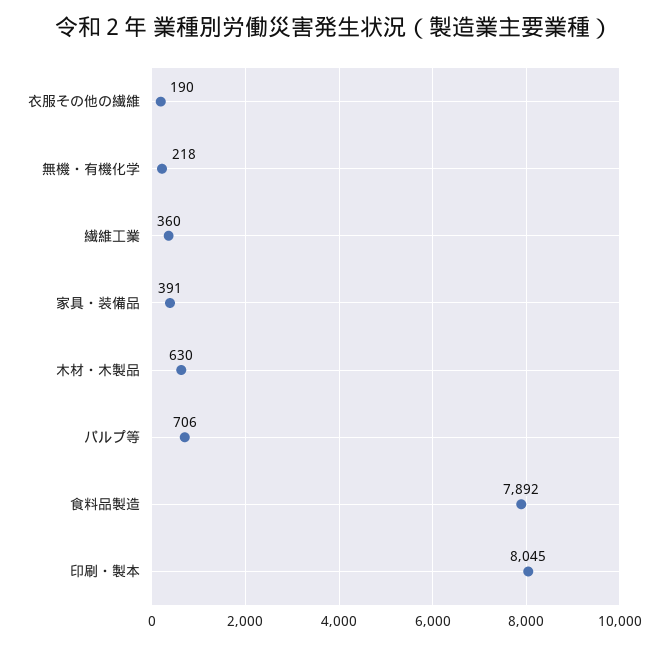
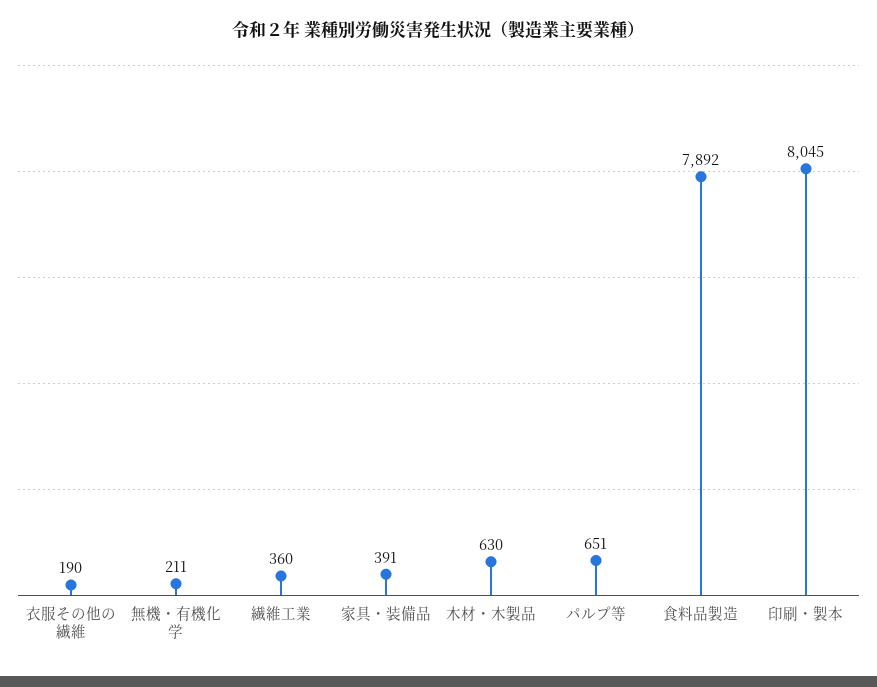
無機・有機化学: 218 -> 211
パルプ等: 706 -> 651

